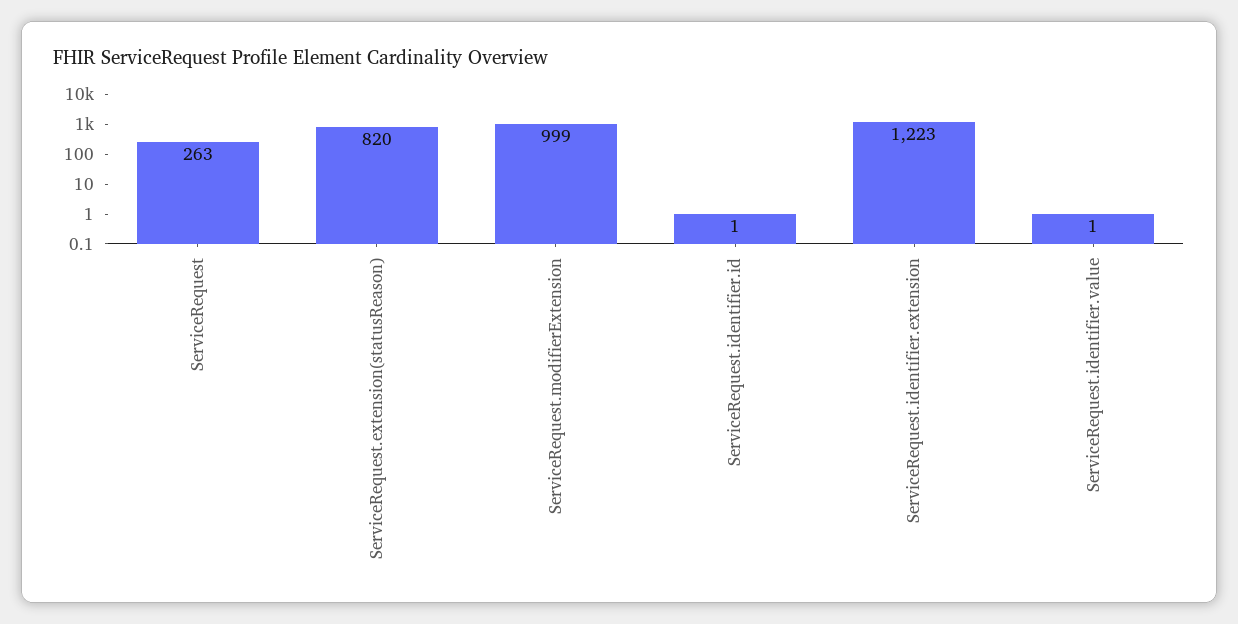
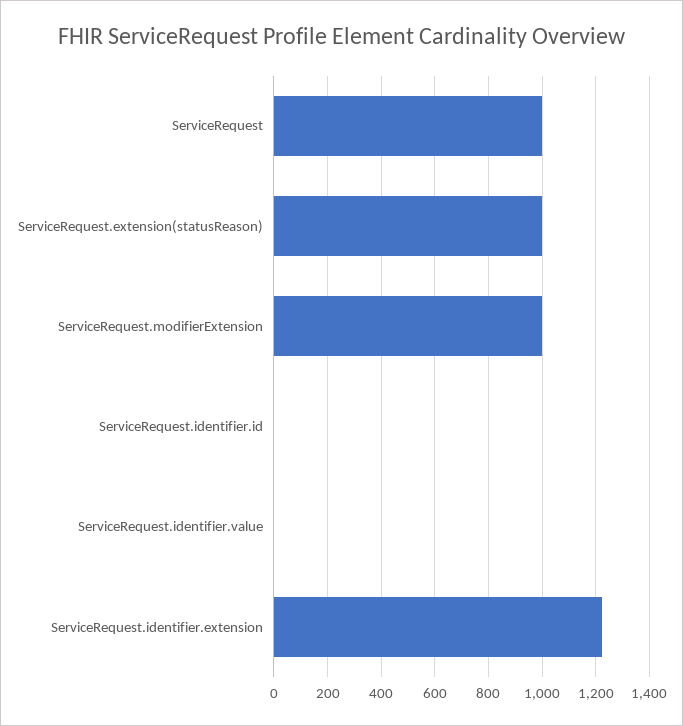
ServiceRequest: 263 -> 1000
ServiceRequest.extension(statusReason): 820 -> 1000

